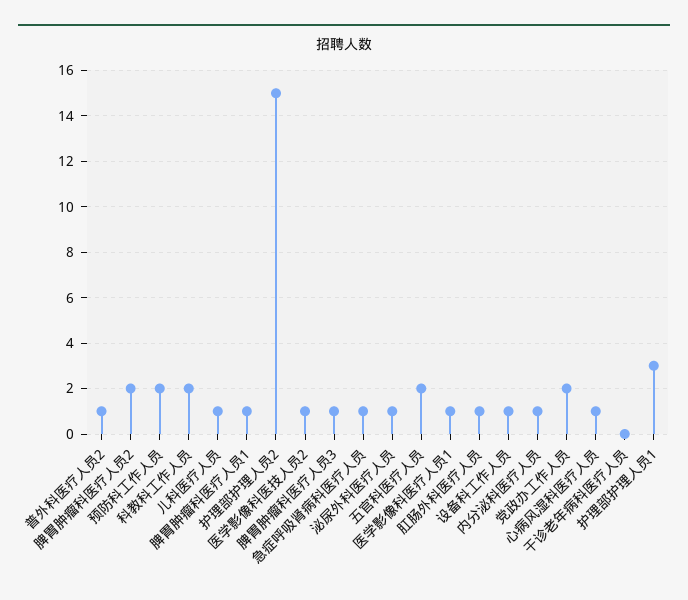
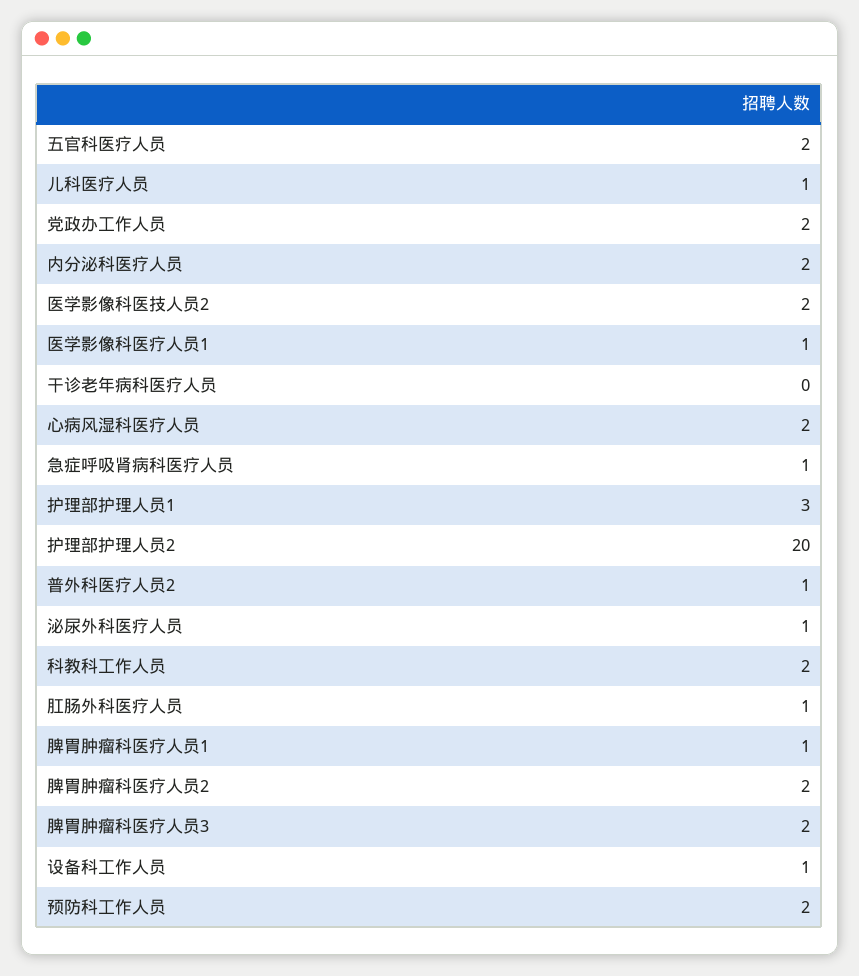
护理部护理人员2: 15 -> 20
医学影像科医技人员2: 1 -> 2
脾胃肿瘤科医疗人员3: 1 -> 2
内分泌科医疗人员: 1 -> 2
心病风湿科医疗人员: 1 -> 2

